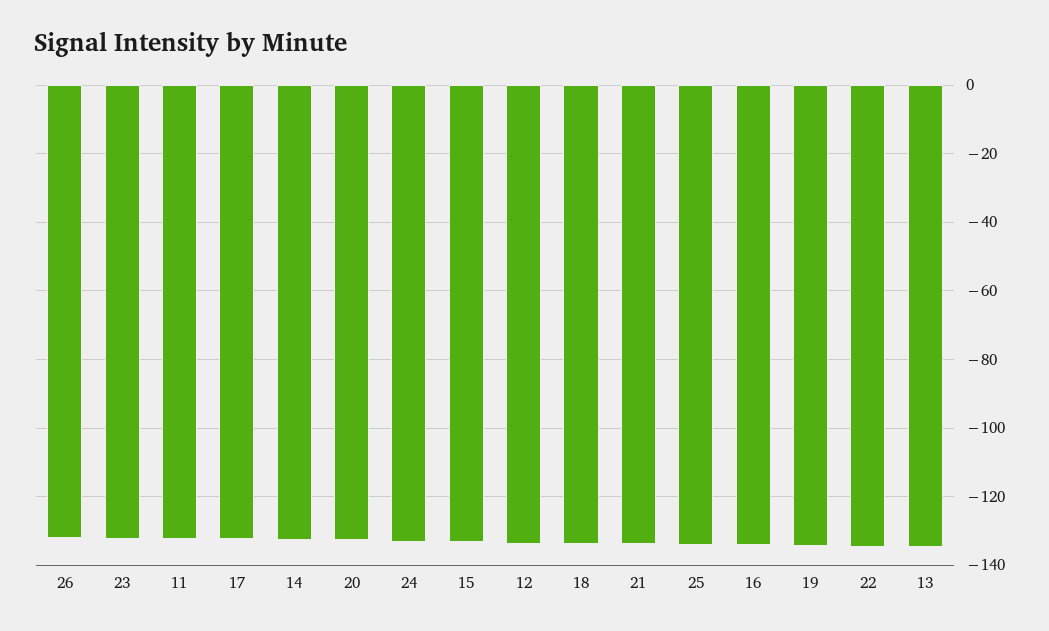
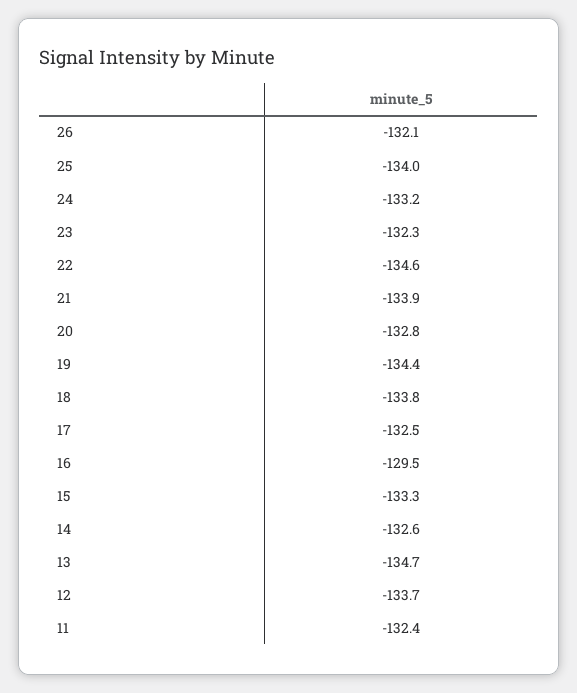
16: -134 -> -129.5

